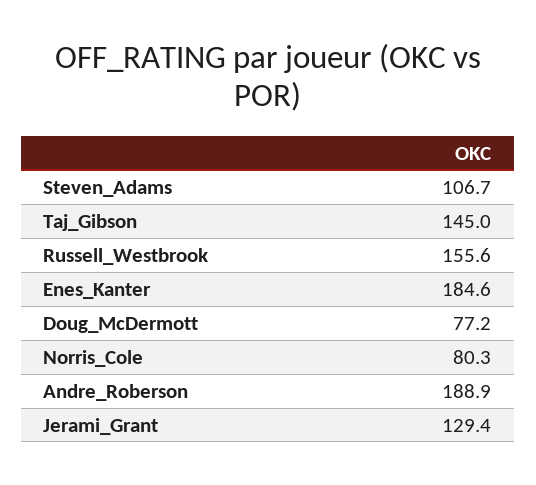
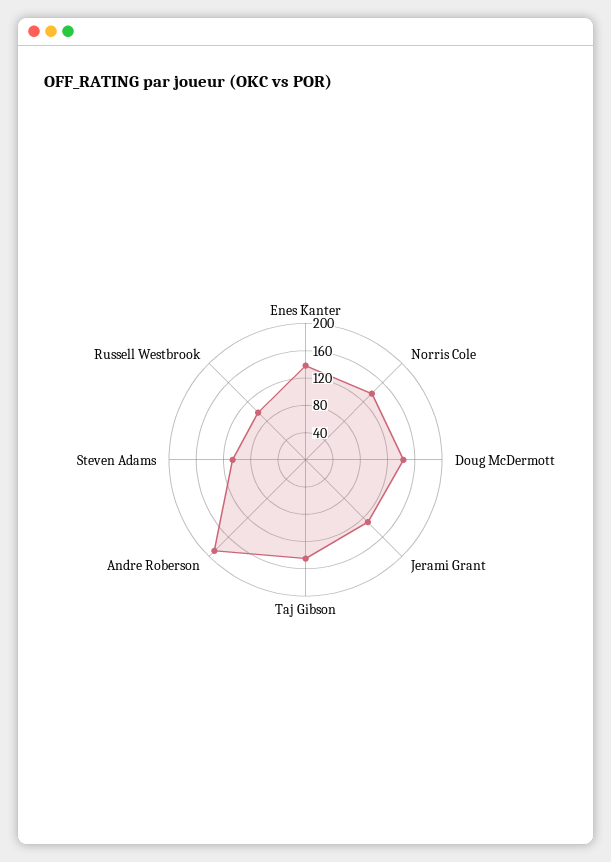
Russell_Westbrook: 155.6 -> 100
Enes_Kanter: 184.6 -> 140
Doug_McDermott: 77.2 -> 140
Norris_Cole: 80.3 -> 140

